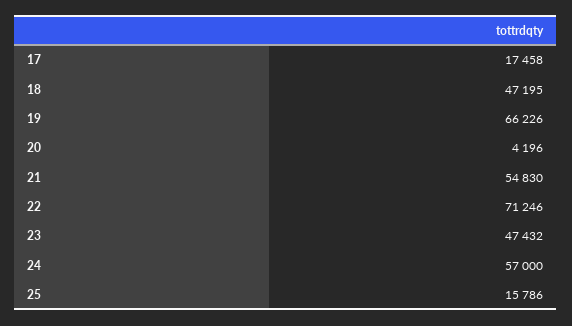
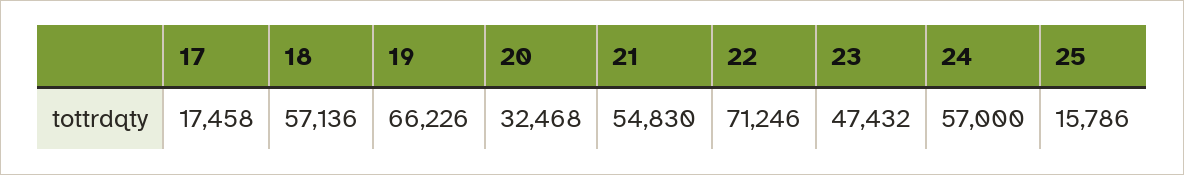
18: 47195 -> 57136
20: 4196 -> 32468

